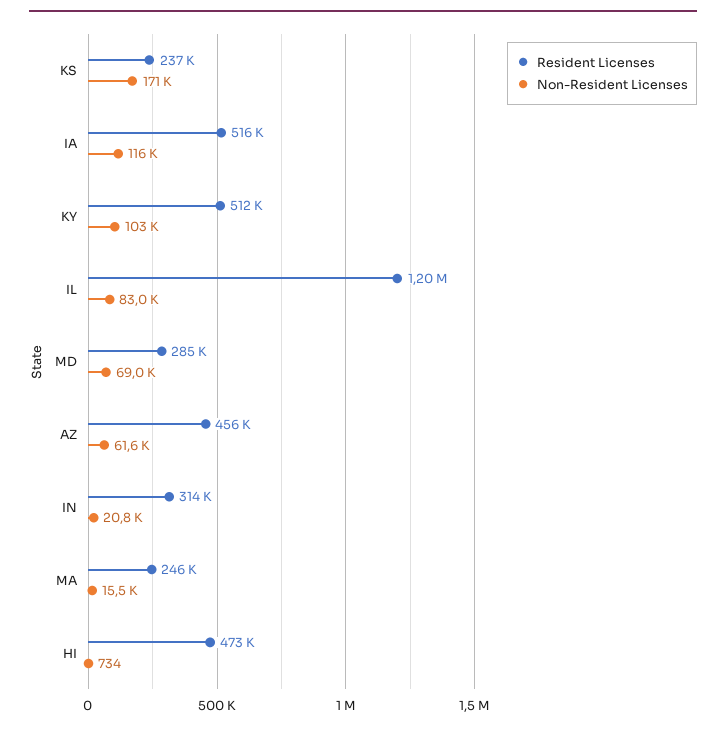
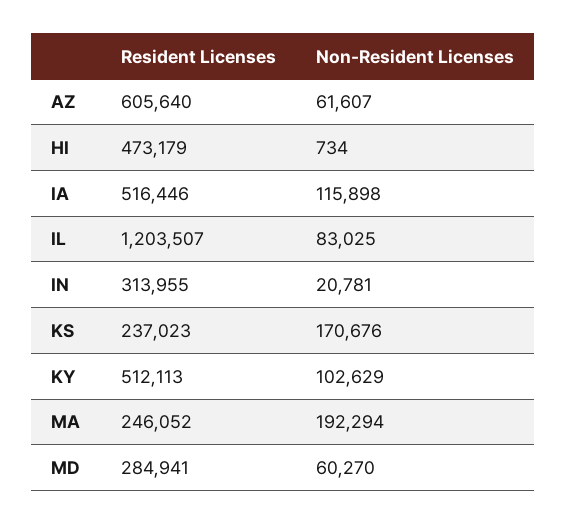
Non-Resident Licenses, MD: 69000 -> 60270
Resident Licenses, AZ: 456000 -> 605640
Non-Resident Licenses, MA: 15500 -> 192294

